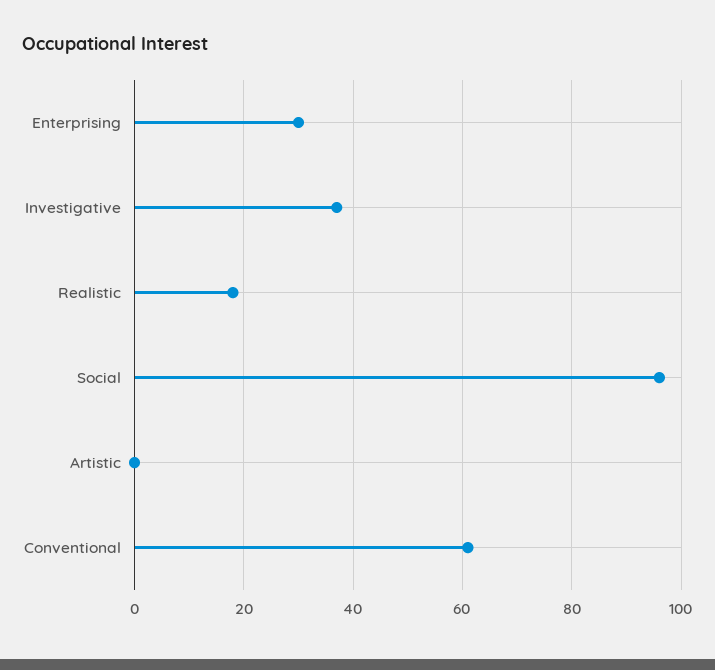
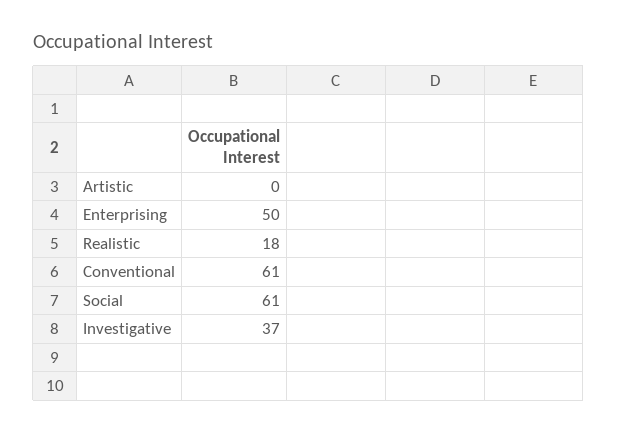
Enterprising: 30 -> 50
Social: 95 -> 61

